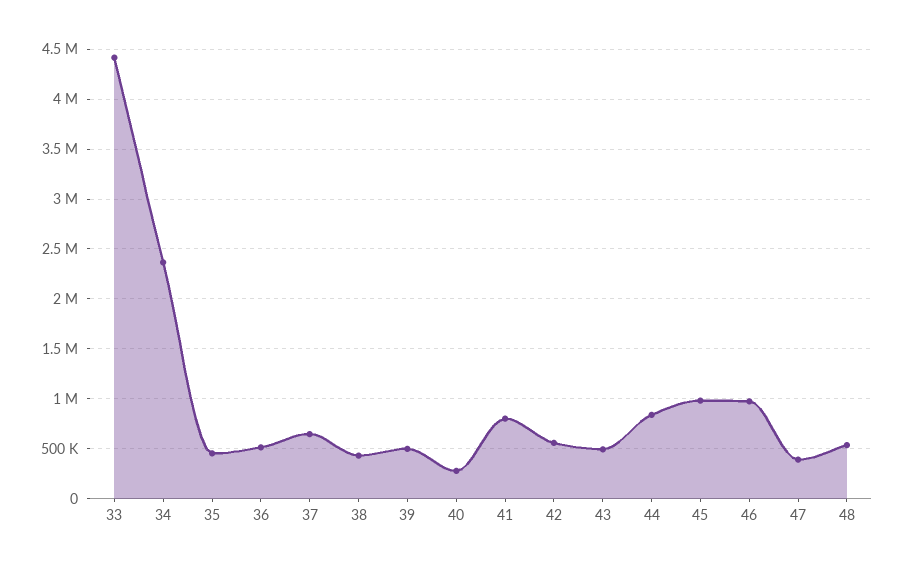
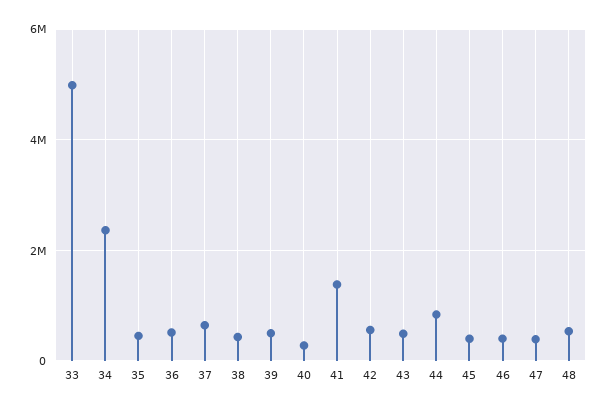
33: 4400000 -> 5000000
41: 800000 -> 1400000
45: 1000000 -> 400000
46: 1000000 -> 400000

